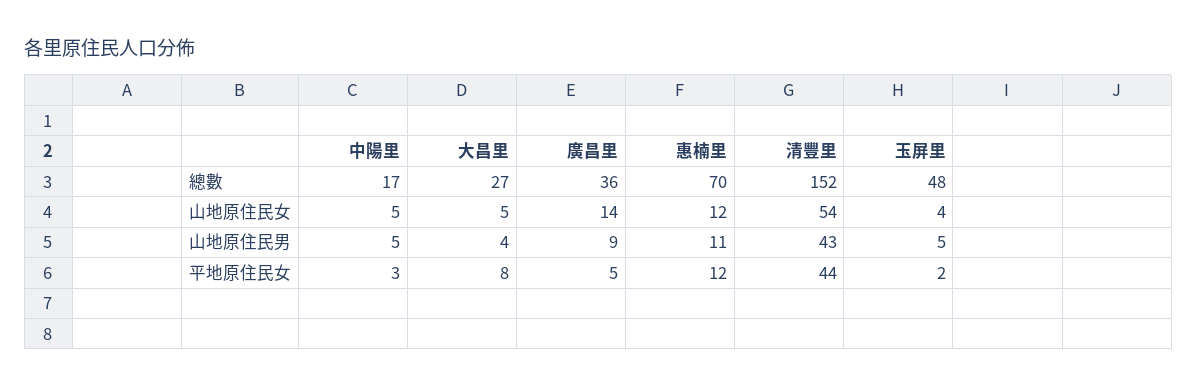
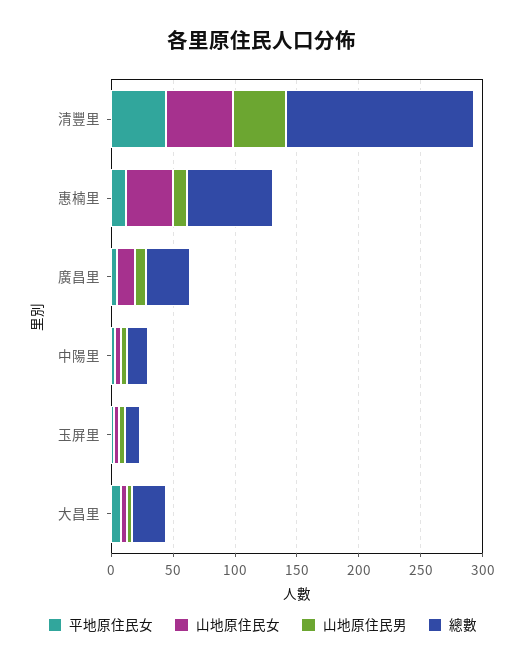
總數, 玉屏里: 48 -> 10
山地原住民女, 惠楠里: 12 -> 40

